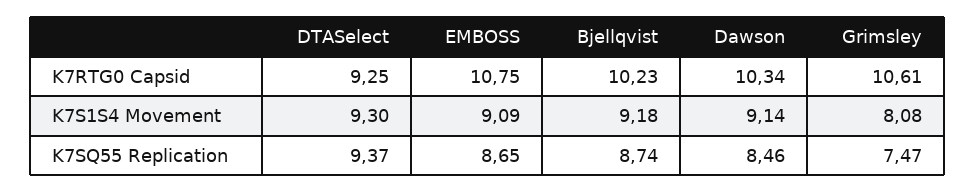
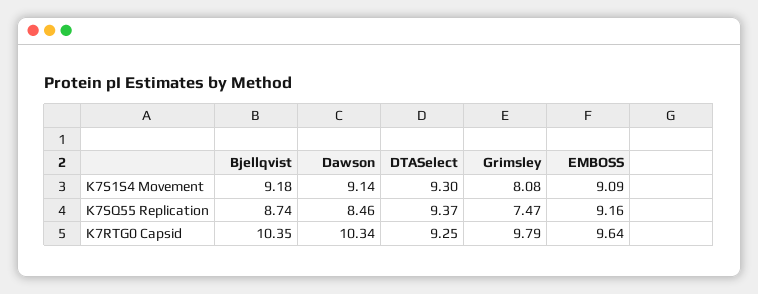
EMBOSS, K7RTG0 Capsid: 10.75 -> 9.64
Bjellqvist, K7RTG0 Capsid: 10.23 -> 10.35
Grimsley, K7RTG0 Capsid: 10.61 -> 9.79
EMBOSS, K7SQ55 Replication: 8.65 -> 9.16

